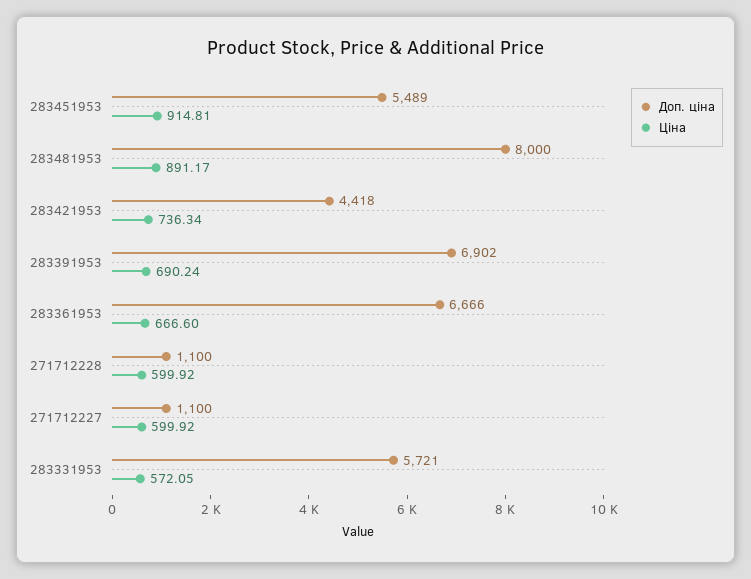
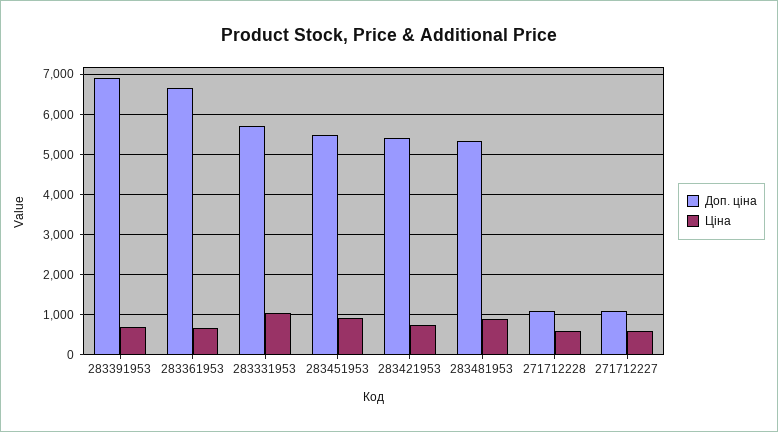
Доп. ціна, 283481953: 8000 -> 5400
Доп. ціна, 283421953: 4418 -> 5400
Ціна, 283331953: 572.05 -> 1000

